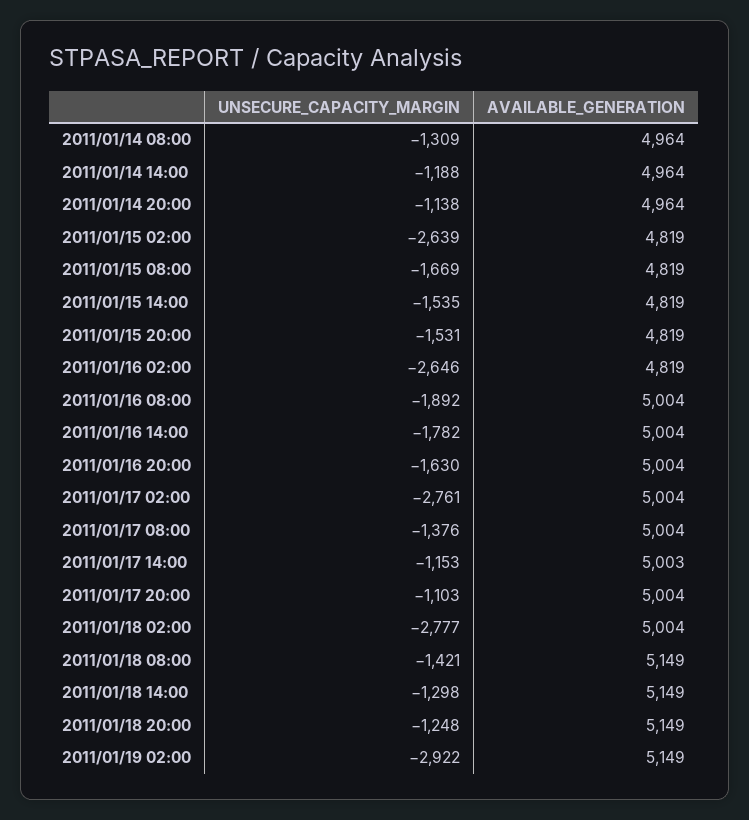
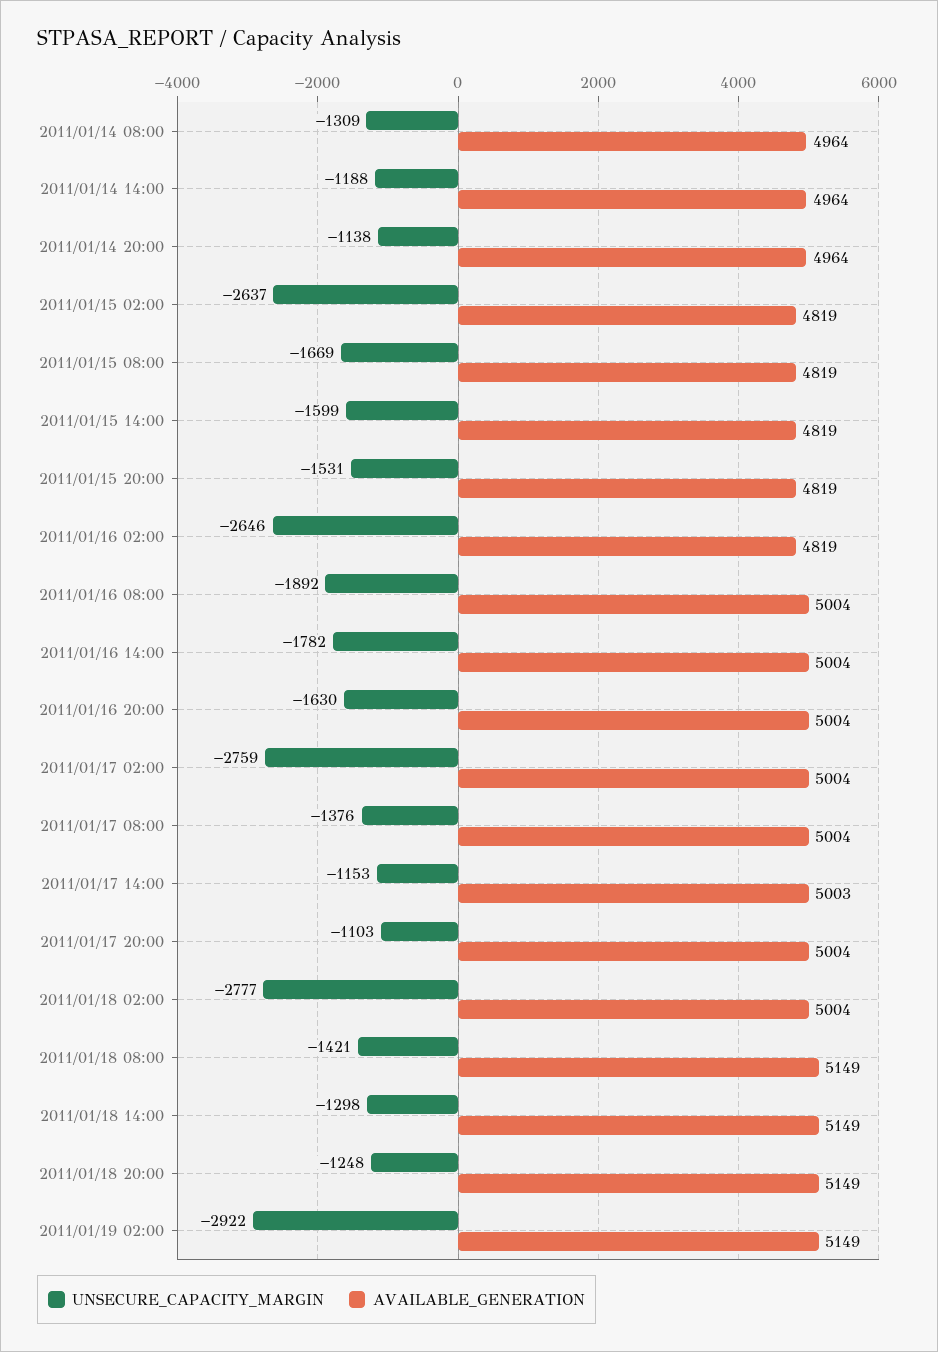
UNSECURE_CAPACITY_MARGIN, 2011/01/15 02:00: -2639 -> -2637
UNSECURE_CAPACITY_MARGIN, 2011/01/15 14:00: -1535 -> -1599
UNSECURE_CAPACITY_MARGIN, 2011/01/17 02:00: -2761 -> -2759

